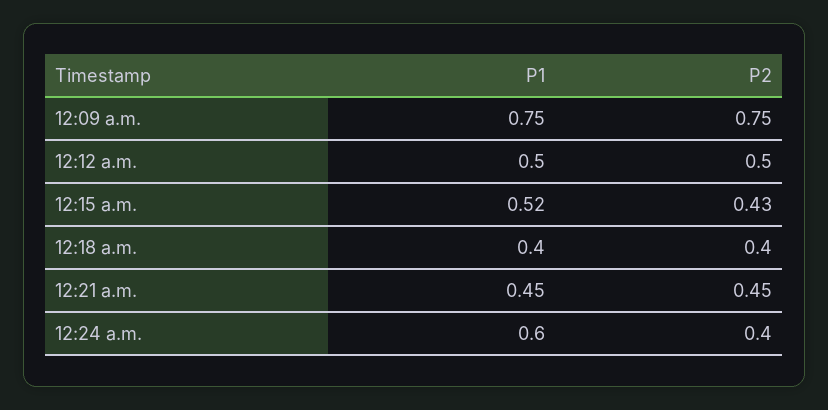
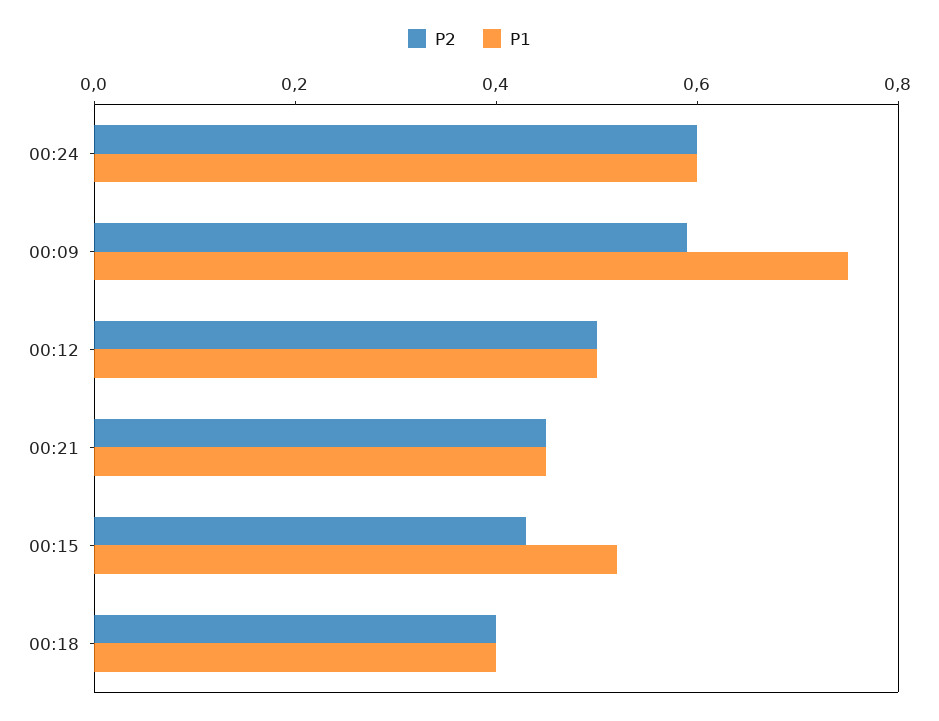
P2, 12:09 a.m.: 0.75 -> 0.6
P2, 12:24 a.m.: 0.4 -> 0.6

